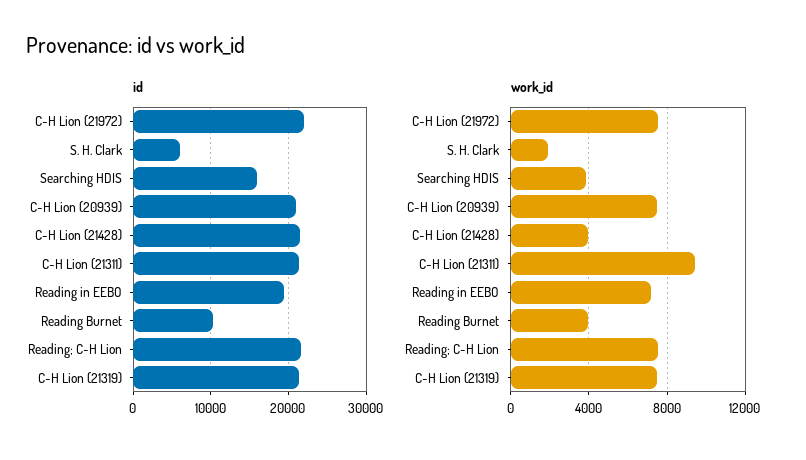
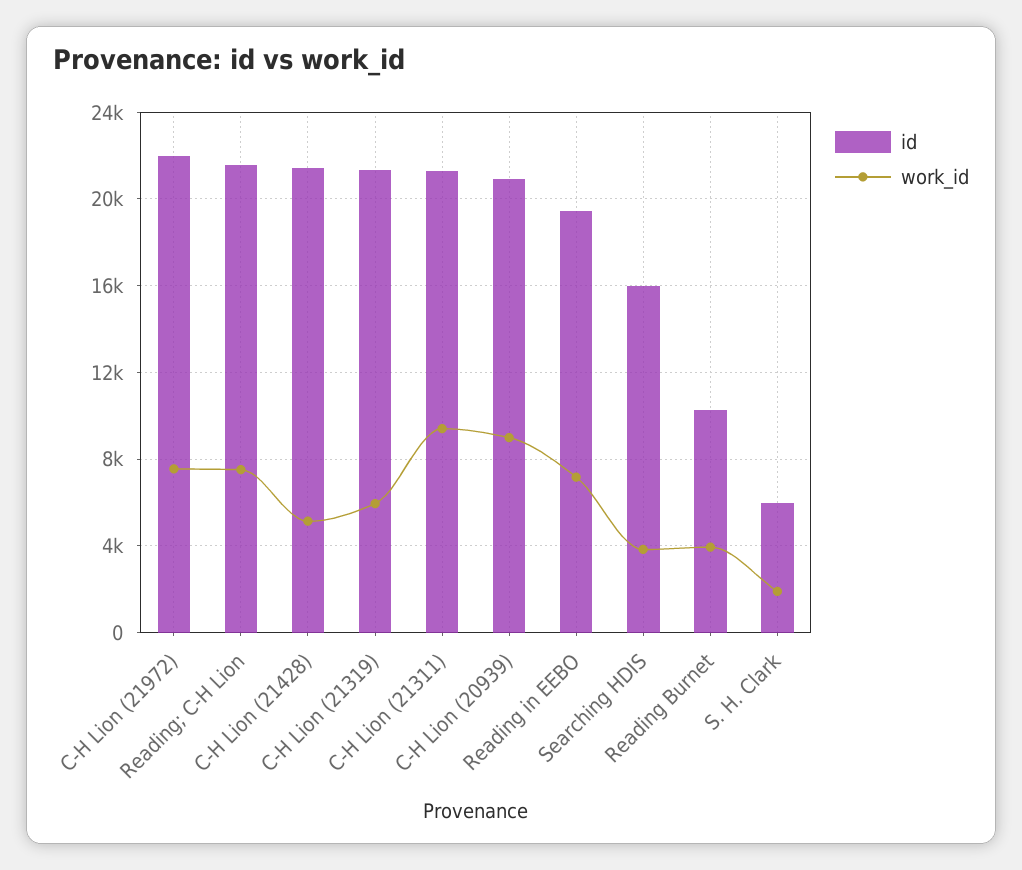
work_id, C-H Lion (20939): 7500 -> 9000
work_id, C-H Lion (21428): 4000 -> 5000
work_id, C-H Lion (21319): 7500 -> 6000

